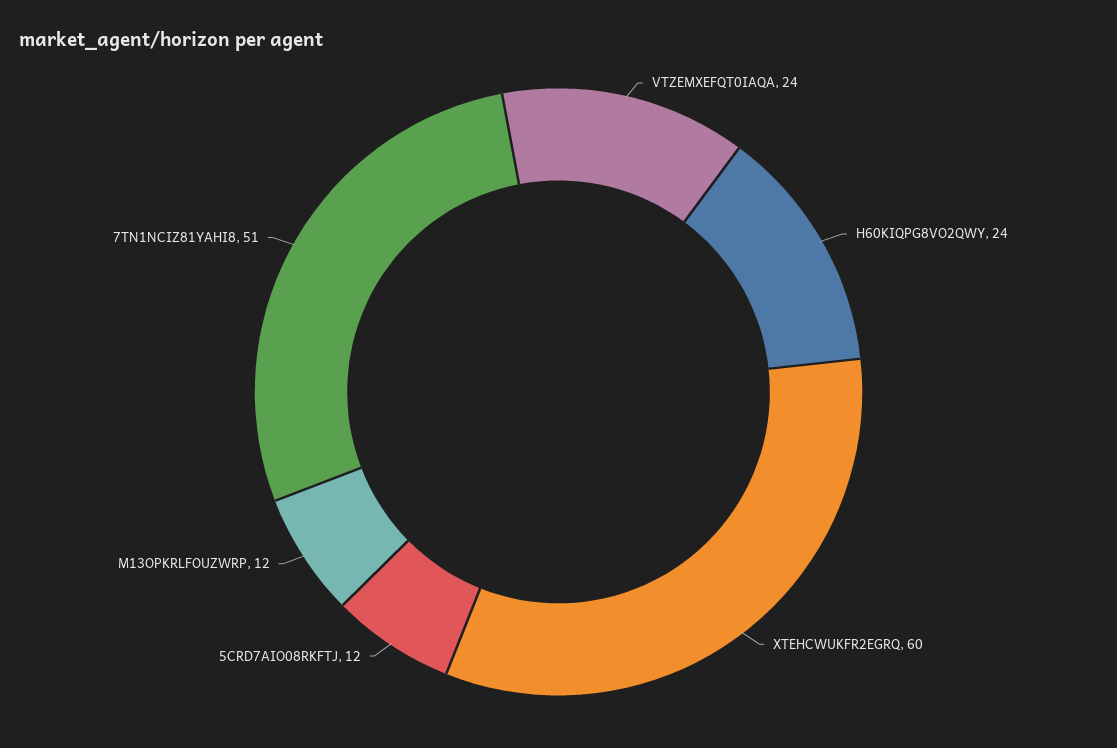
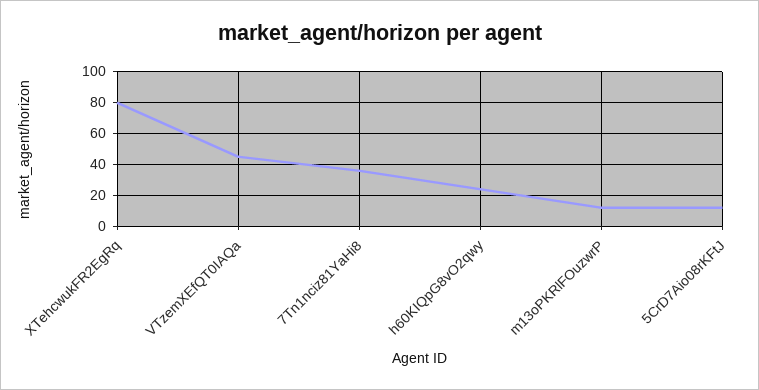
VTZEMXEFQT0IAQA: 24 -> 45
XTEHCWUKFR2EGRQ: 60 -> 80
7TN1NCIZ81YAHI8: 51 -> 35

